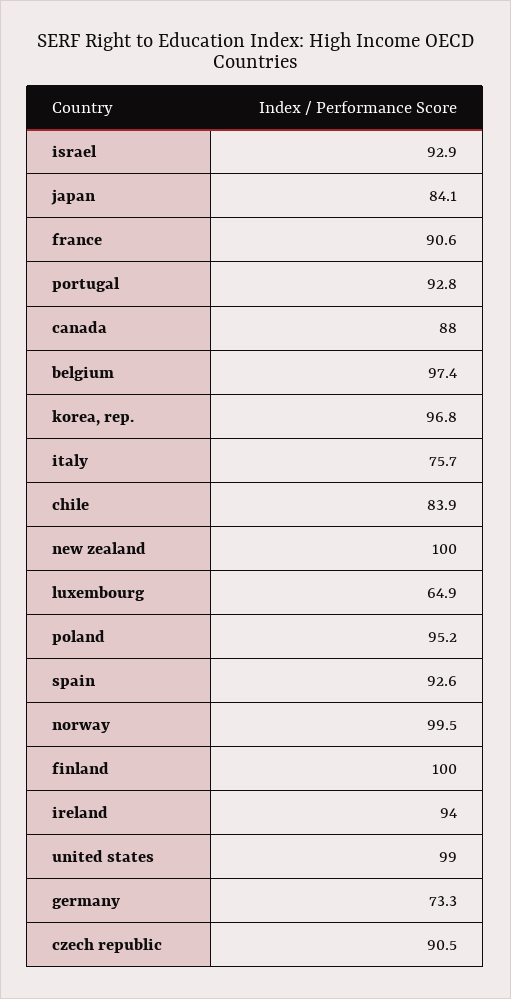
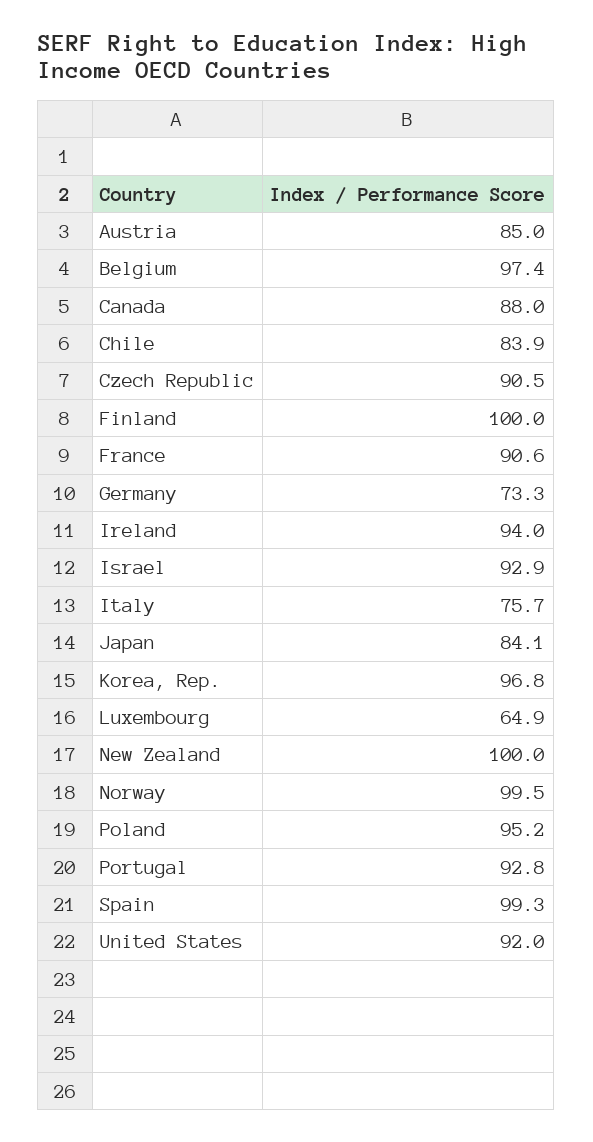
spain: 92.6 -> 99.3
united states: 99 -> 92
Austria: none -> 85

